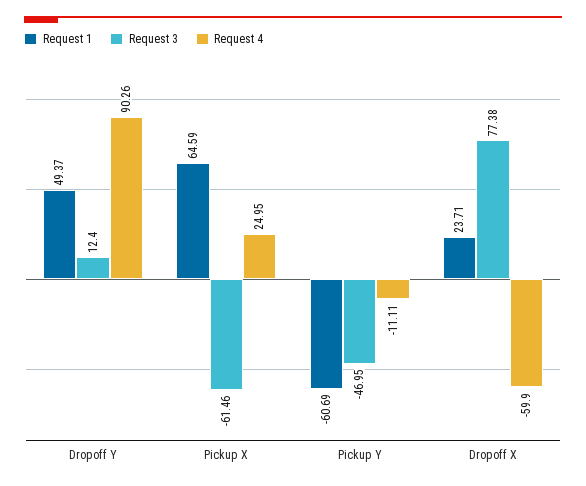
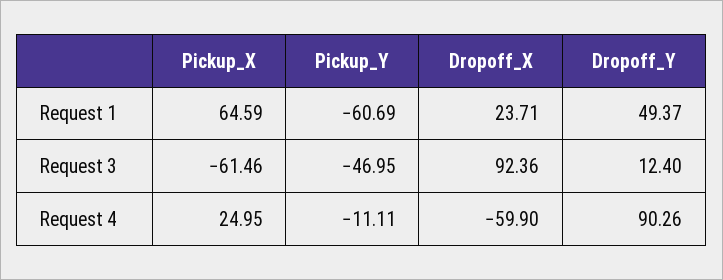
Request 3, Dropoff X: 77.38 -> 92.36

